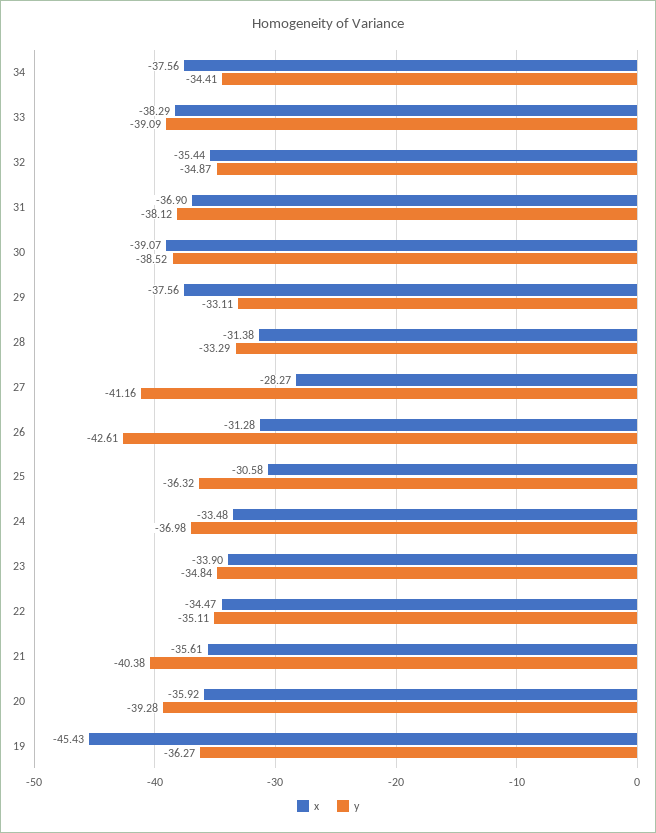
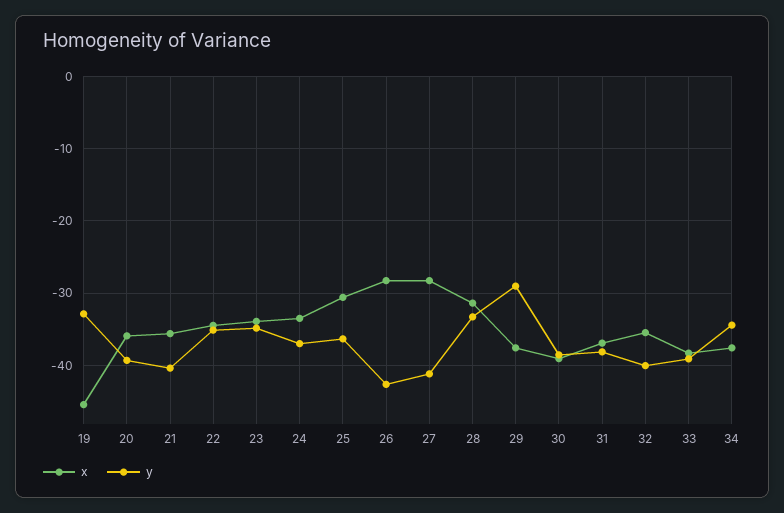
y, 32: -34.87 -> -40
y, 29: -33.11 -> -29
x, 26: -31.28 -> -28
y, 19: -36.27 -> -33

